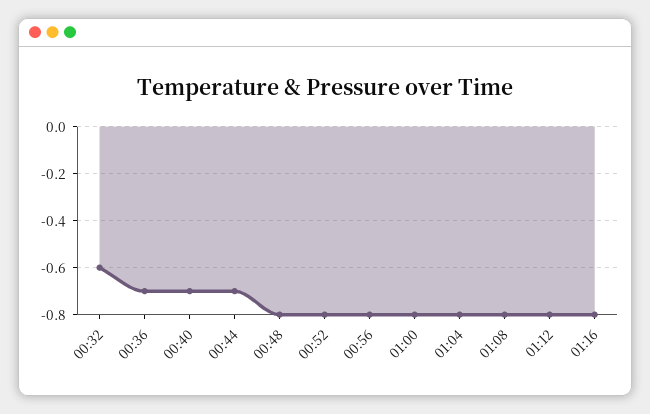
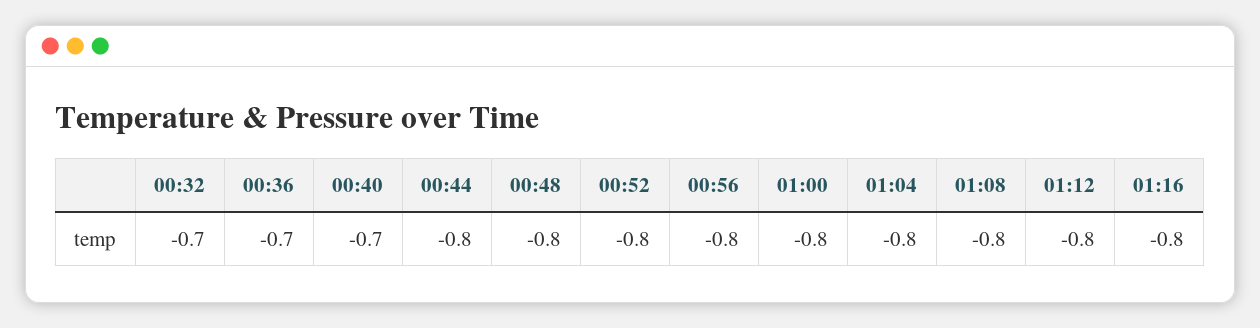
00:32: -0.6 -> -0.7
00:44: -0.7 -> -0.8

